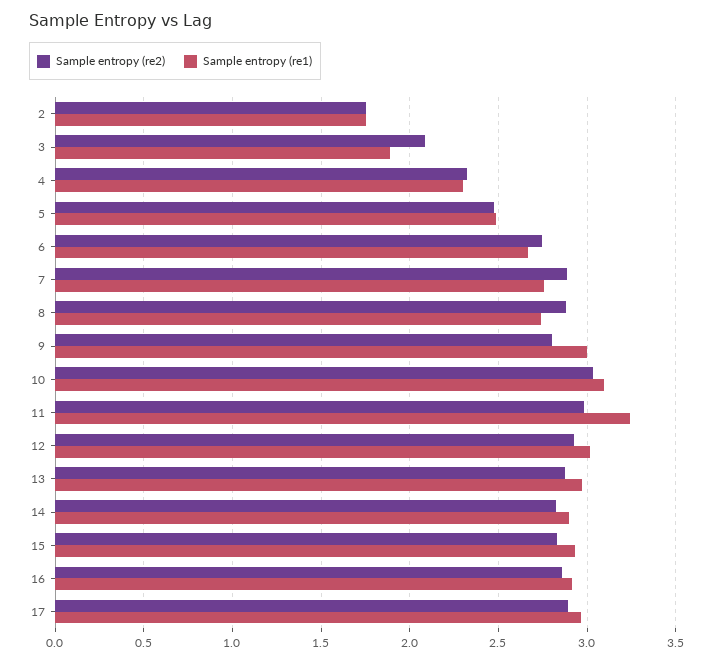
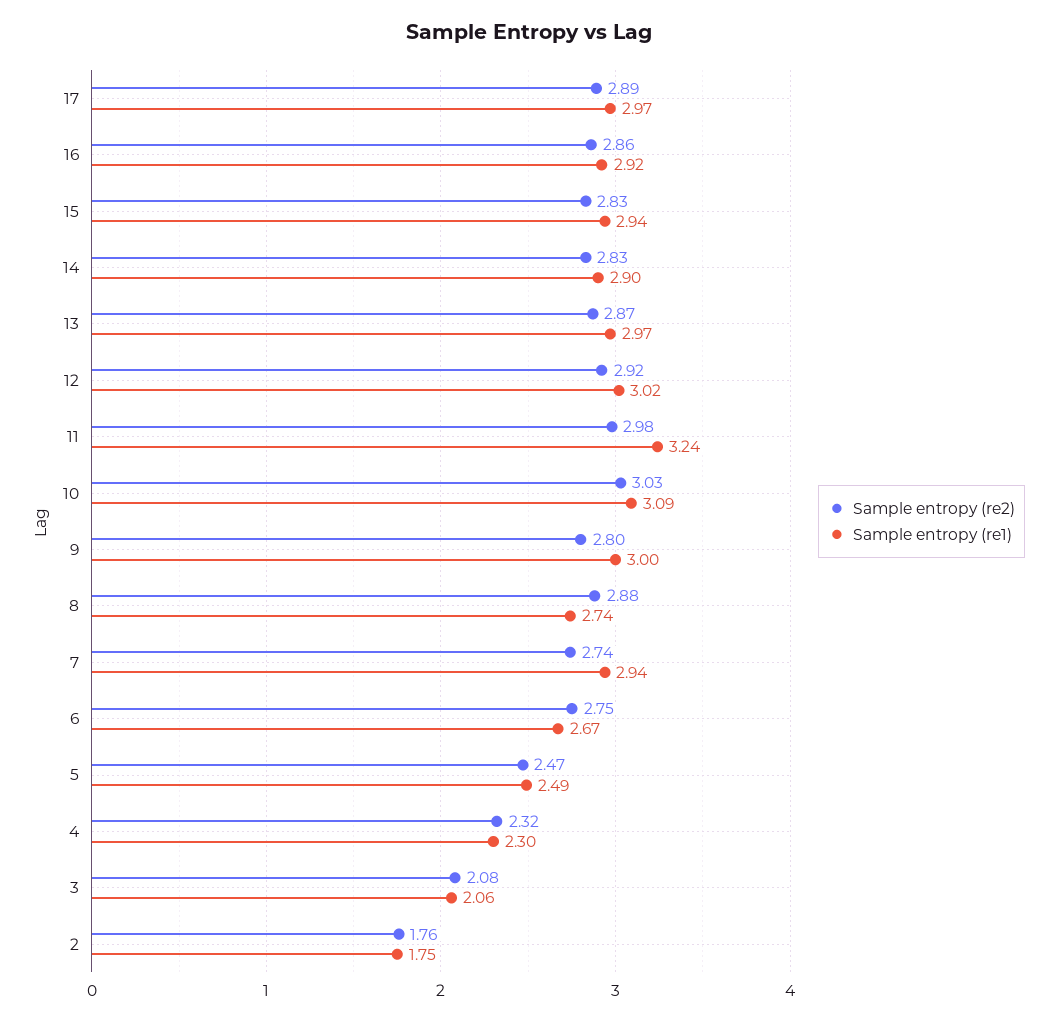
Sample entropy (re1), 3: 1.9 -> 2.06
Sample entropy (re2), 7: 2.9 -> 2.74
Sample entropy (re1), 7: 2.75 -> 2.94

